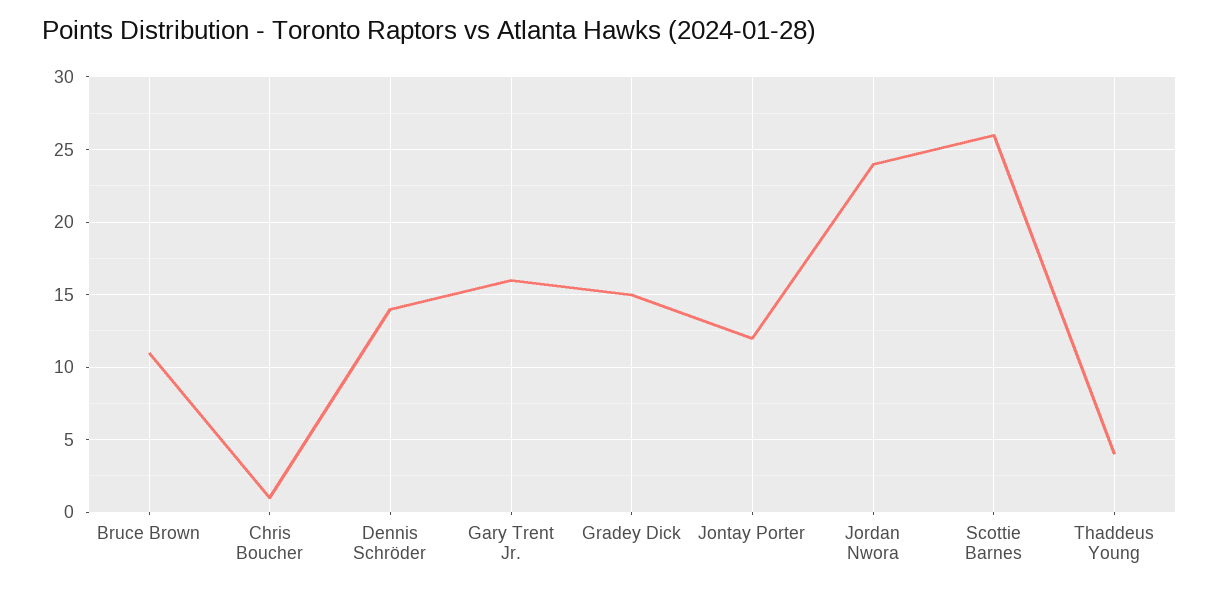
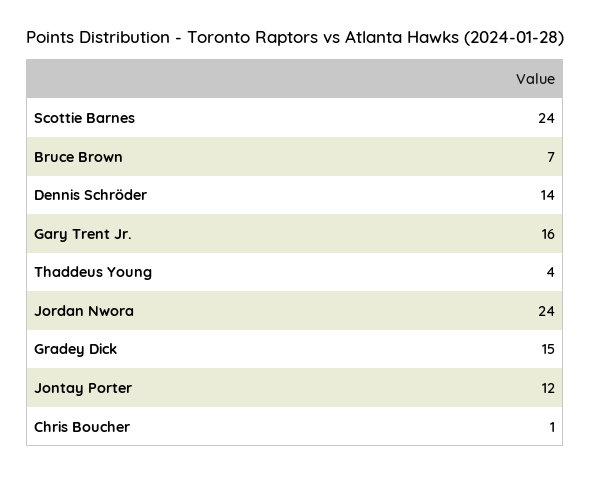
Bruce Brown: 11 -> 7
Scottie Barnes: 26 -> 24

